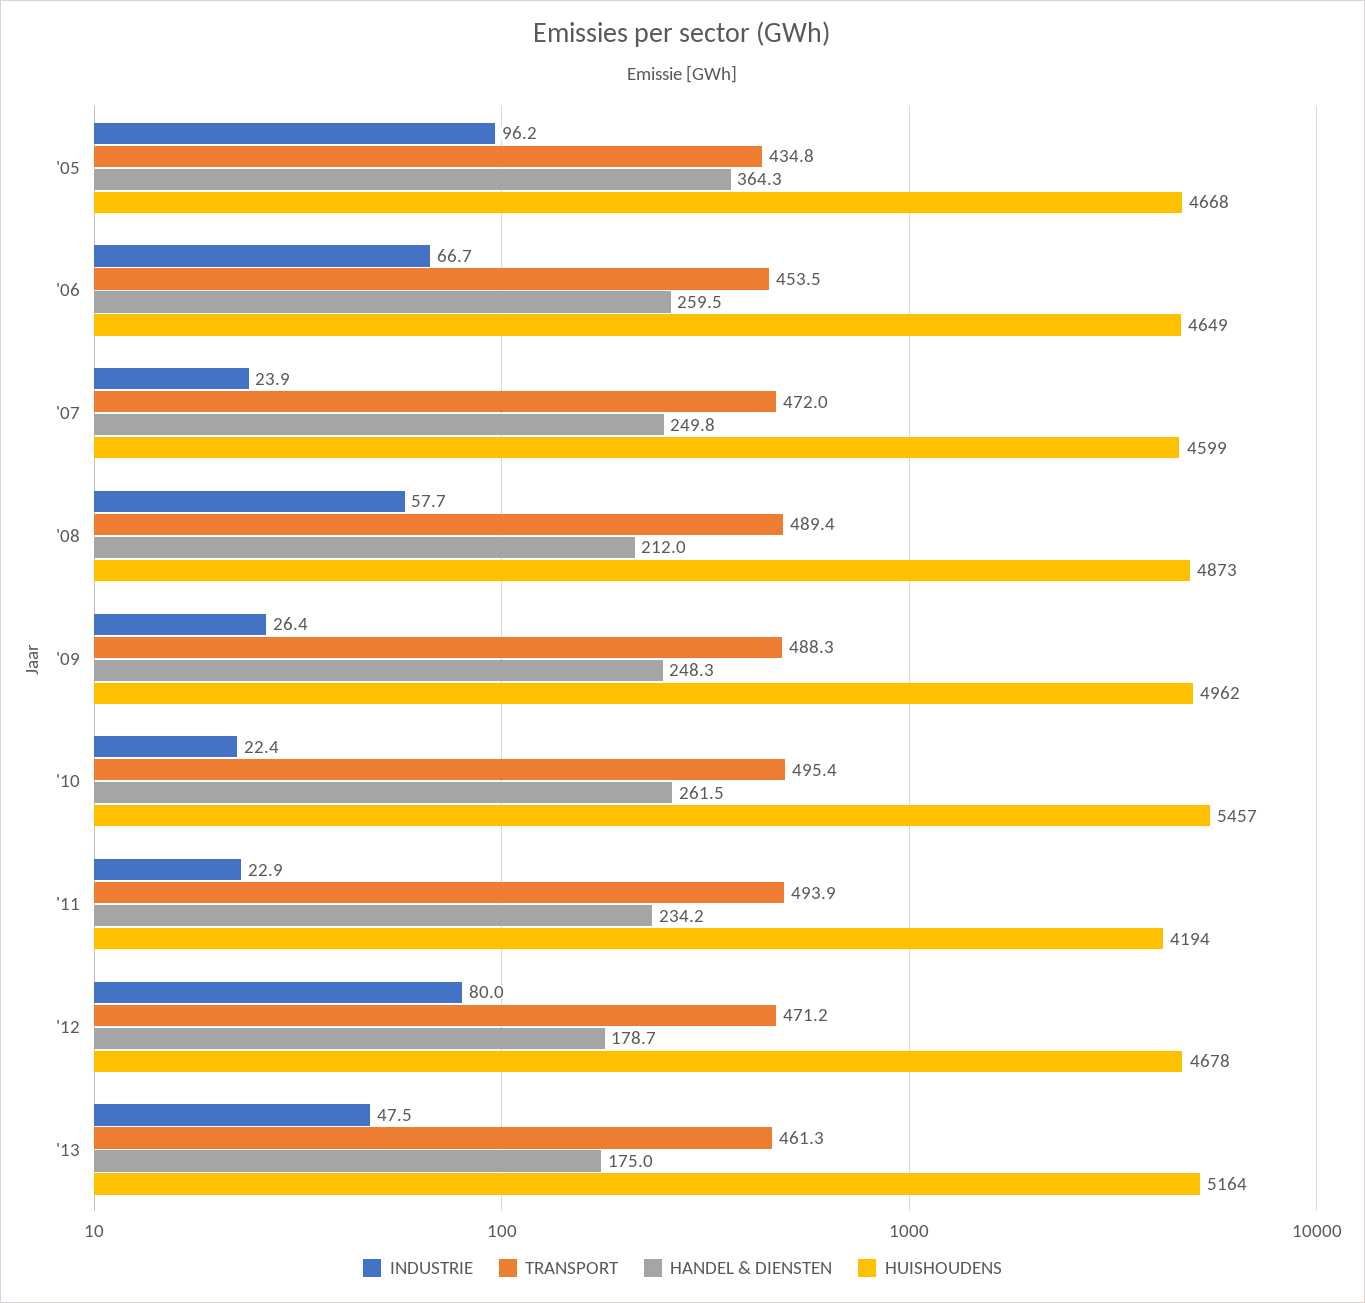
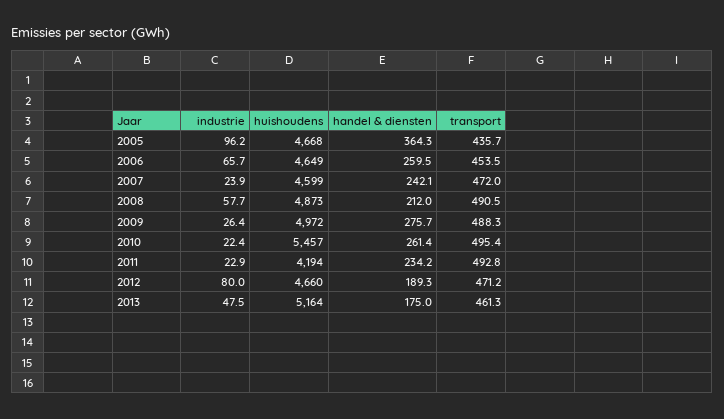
TRANSPORT, '05: 434.8 -> 435.7
INDUSTRIE, '06: 66.7 -> 65.7
HANDEL & DIENSTEN, '07: 249.8 -> 242.1
TRANSPORT, '08: 489.4 -> 490.5
HANDEL & DIENSTEN, '09: 248.3 -> 275.7
HUISHOUDENS, '09: 4962 -> 4972
HANDEL & DIENSTEN, '10: 261.5 -> 261.4
TRANSPORT, '11: 493.9 -> 492.8
HANDEL & DIENSTEN, '12: 178.7 -> 189.3
HUISHOUDENS, '12: 4678 -> 4660

